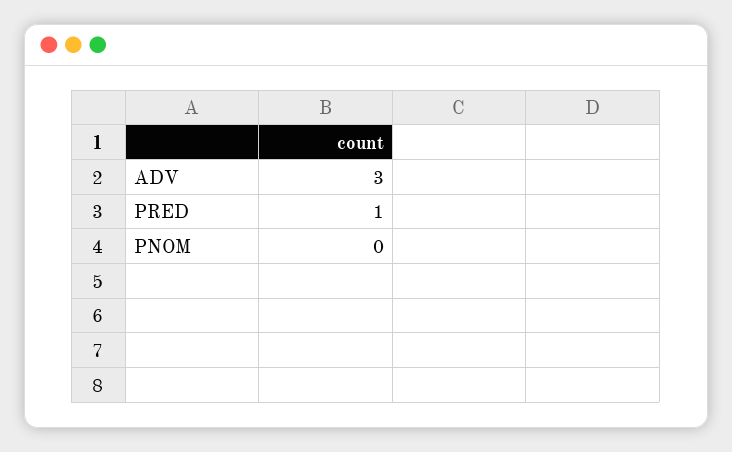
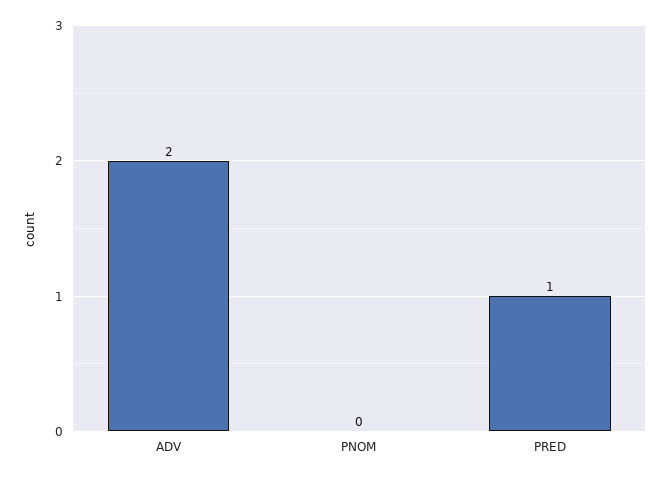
ADV: 3 -> 2

